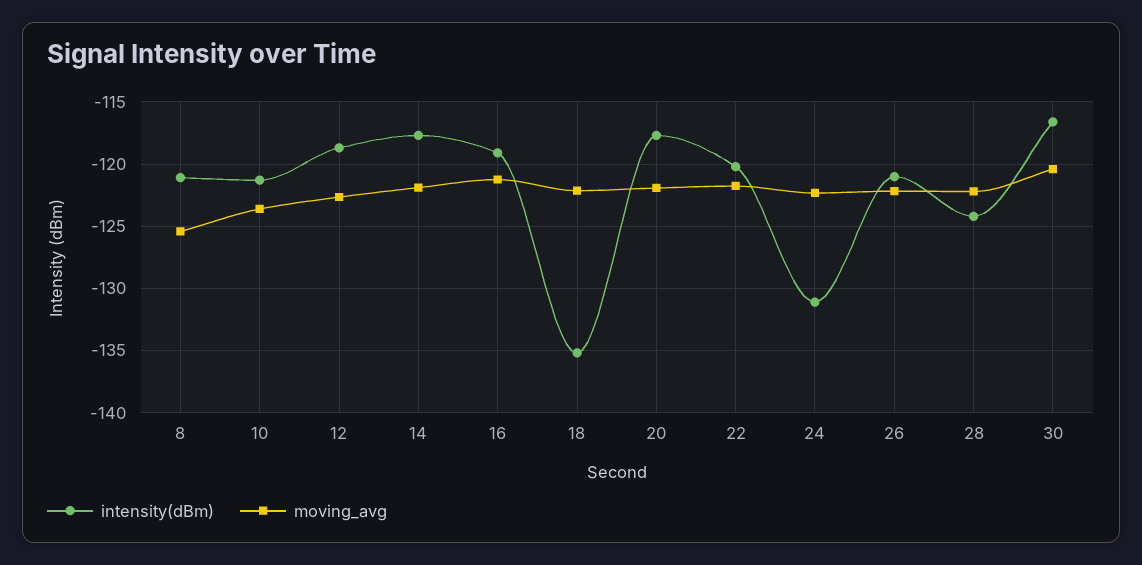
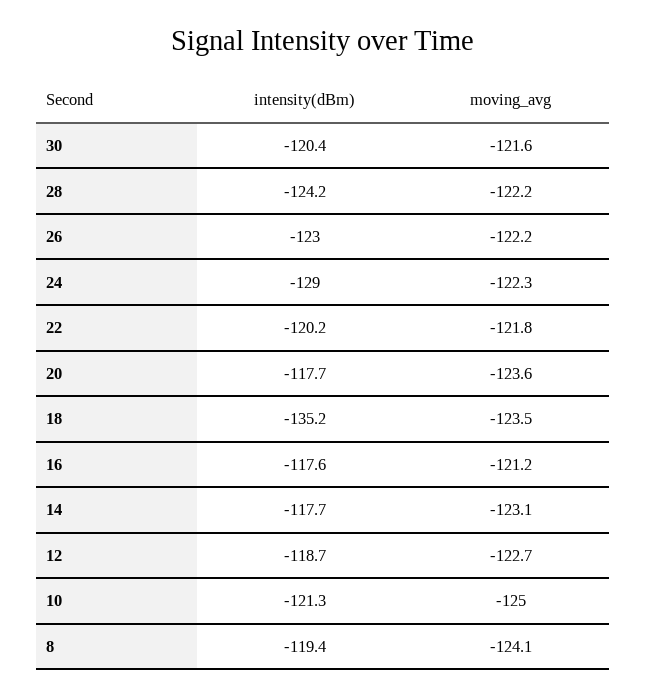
intensity(dBm), 8: -121 -> -119.4
moving_avg, 8: -125.5 -> -124.1
moving_avg, 10: -123.5 -> -125
moving_avg, 14: -122 -> -123.1
intensity(dBm), 16: -119 -> -117.6
moving_avg, 18: -122 -> -123.5
moving_avg, 20: -122 -> -123.6
intensity(dBm), 24: -131 -> -129
intensity(dBm), 26: -121 -> -123
intensity(dBm), 30: -116.5 -> -120.4
moving_avg, 30: -120.5 -> -121.6

